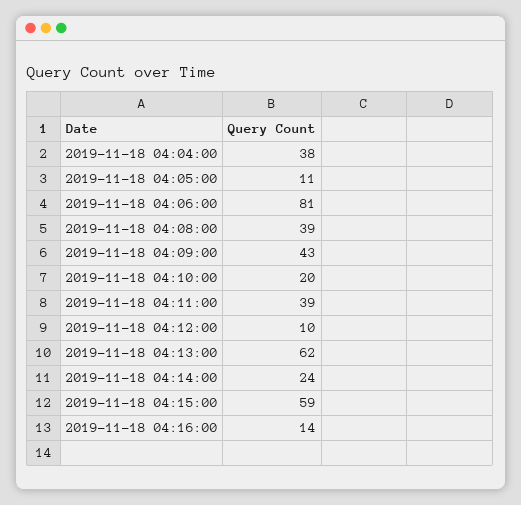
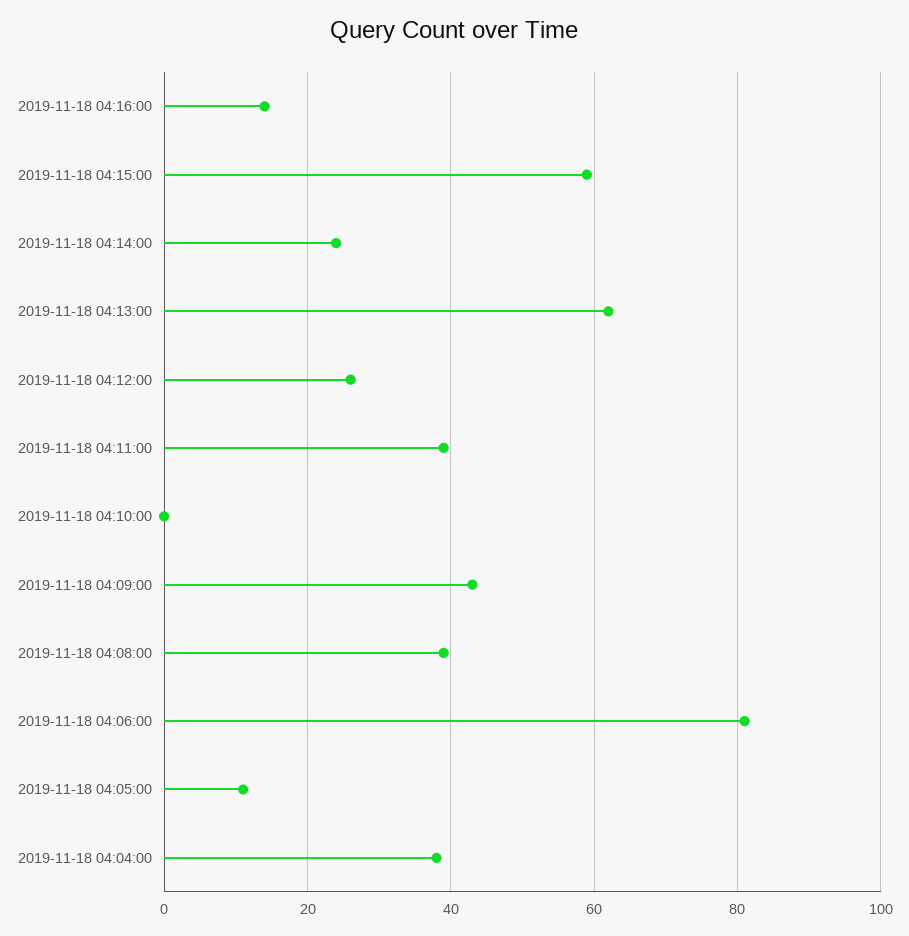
2019-11-18 04:10:00: 20 -> 0
2019-11-18 04:12:00: 10 -> 25

